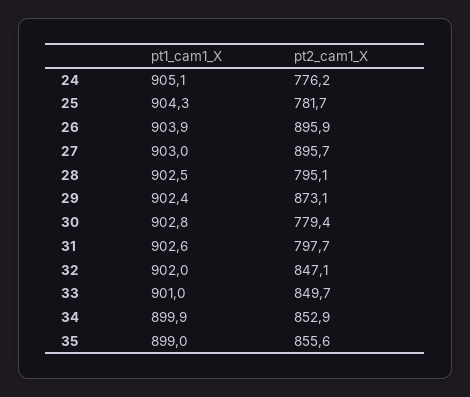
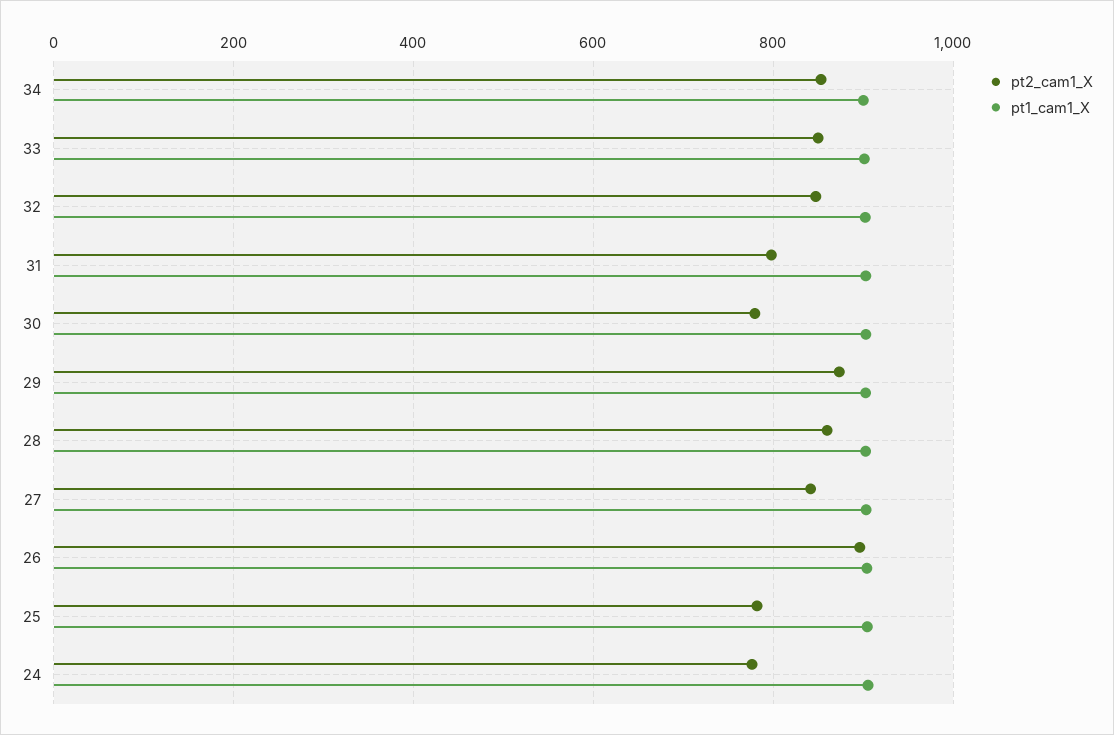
pt2_cam1_X, 27: 895.7 -> 840
pt2_cam1_X, 28: 795.1 -> 860
pt1_cam1_X, 35: 899 -> none
pt2_cam1_X, 35: 855.6 -> none

